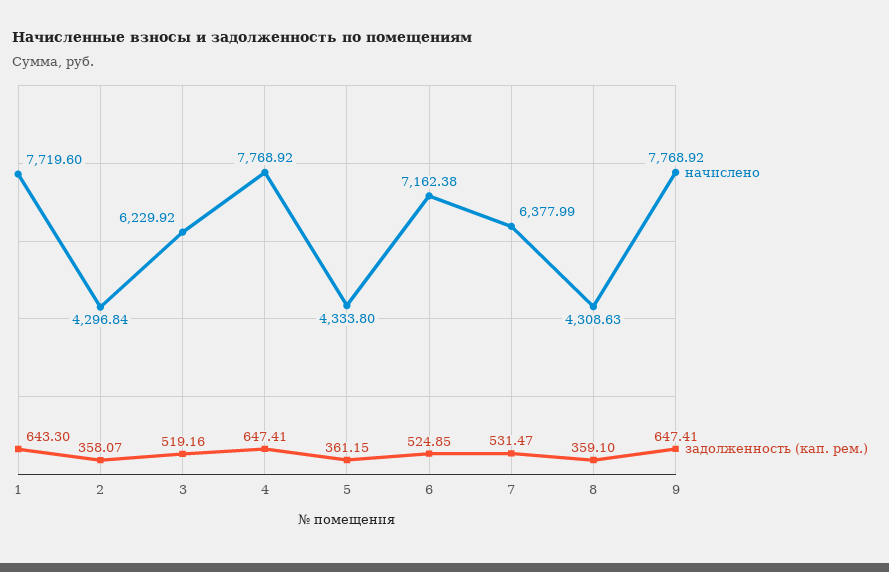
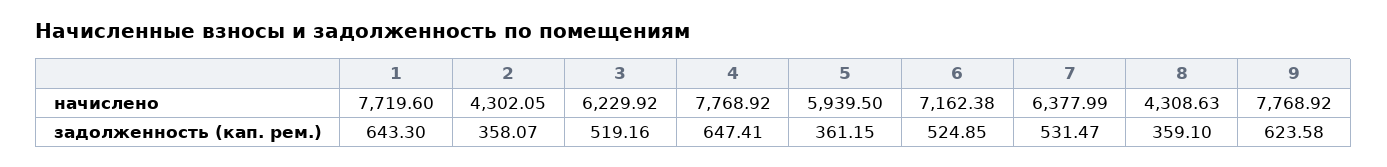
начислено, 2: 4296.84 -> 4302.05
начислено, 5: 4333.8 -> 5939.5
задолженность (кап. рем.), 9: 647.41 -> 623.58

